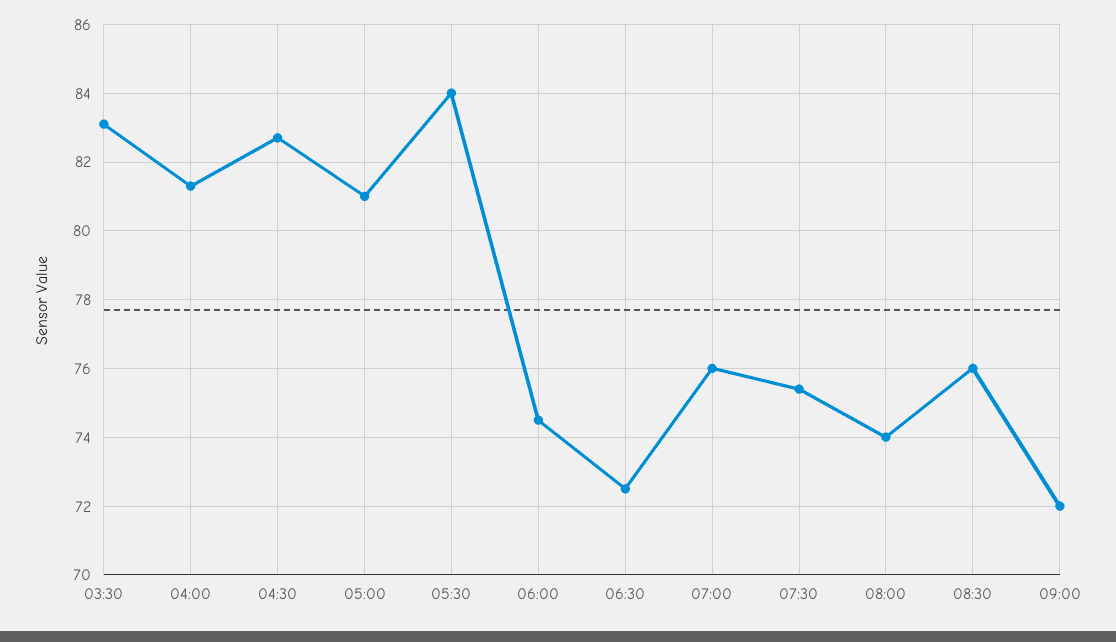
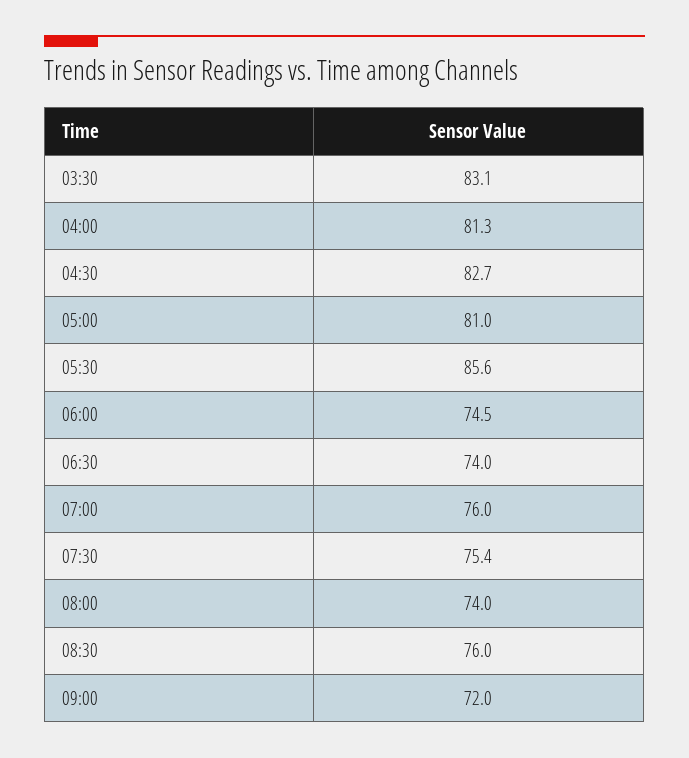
05:30: 84 -> 85.6
06:30: 72.5 -> 74

